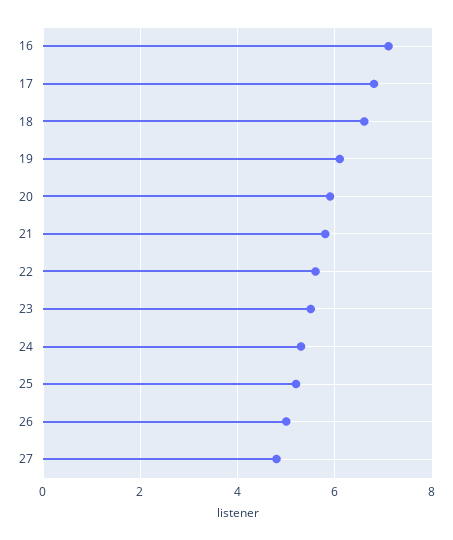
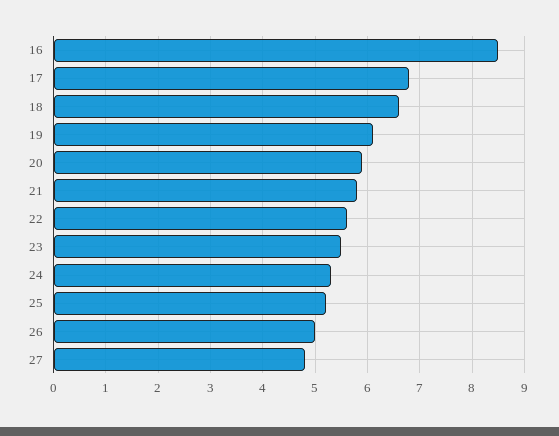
16: 7 -> 8.5

